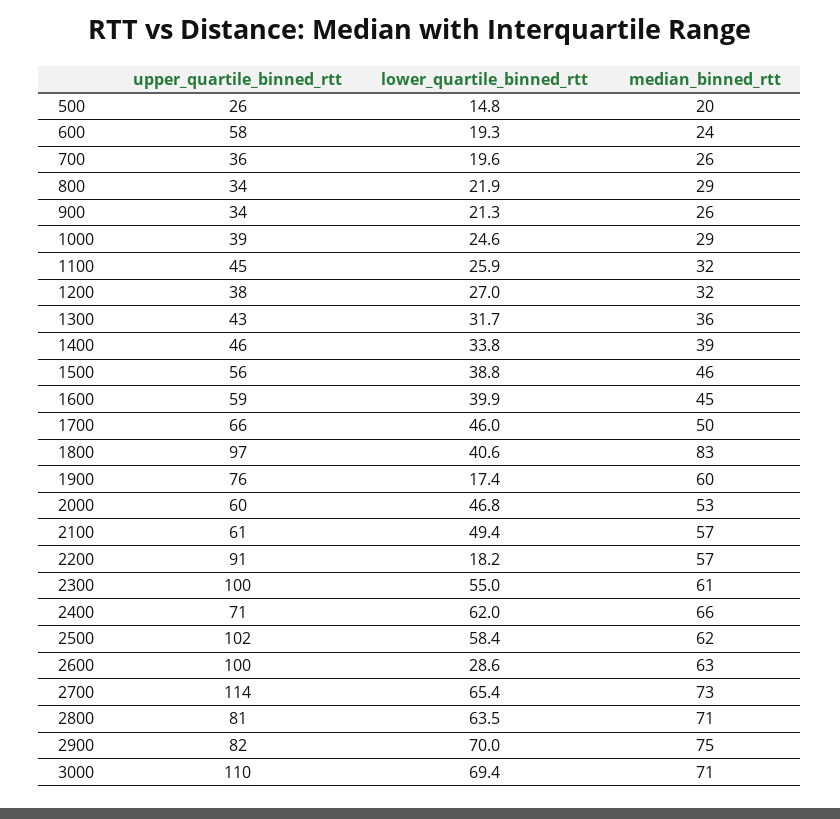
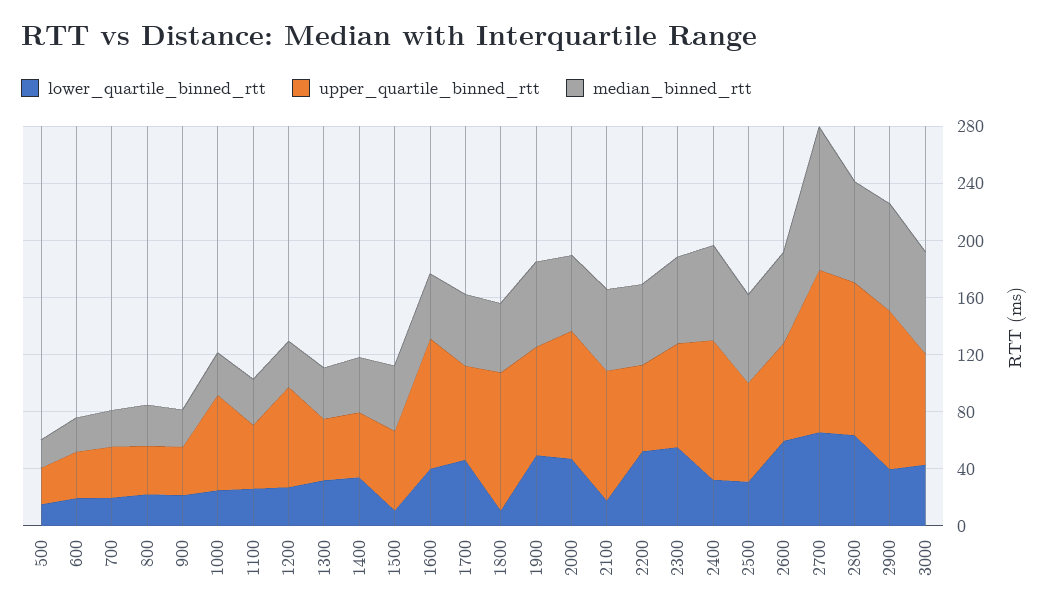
upper_quartile_binned_rtt, 600: 58 -> 30
upper_quartile_binned_rtt, 1000: 39 -> 70
upper_quartile_binned_rtt, 1200: 38 -> 70
lower_quartile_binned_rtt, 1500: 38.8 -> 10
upper_quartile_binned_rtt, 1600: 59 -> 90
lower_quartile_binned_rtt, 1800: 40.6 -> 10
median_binned_rtt, 1800: 83 -> 50
lower_quartile_binned_rtt, 1900: 17.4 -> 50
upper_quartile_binned_rtt, 2000: 60 -> 90
upper_quartile_binned_rtt, 2100: 61 -> 90
lower_quartile_binned_rtt, 2100: 49.4 -> 20
upper_quartile_binned_rtt, 2200: 91 -> 60
lower_quartile_binned_rtt, 2200: 18.2 -> 50
upper_quartile_binned_rtt, 2300: 100 -> 70
upper_quartile_binned_rtt, 2400: 71 -> 100
lower_quartile_binned_rtt, 2400: 62 -> 30
upper_quartile_binned_rtt, 2500: 102 -> 70
lower_quartile_binned_rtt, 2500: 58.4 -> 30
upper_quartile_binned_rtt, 2600: 100 -> 70
lower_quartile_binned_rtt, 2600: 28.6 -> 60
median_binned_rtt, 2700: 73 -> 100
upper_quartile_binned_rtt, 2800: 81 -> 110
upper_quartile_binned_rtt, 2900: 82 -> 110
lower_quartile_binned_rtt, 2900: 70 -> 40
upper_quartile_binned_rtt, 3000: 110 -> 80
lower_quartile_binned_rtt, 3000: 69.4 -> 40

